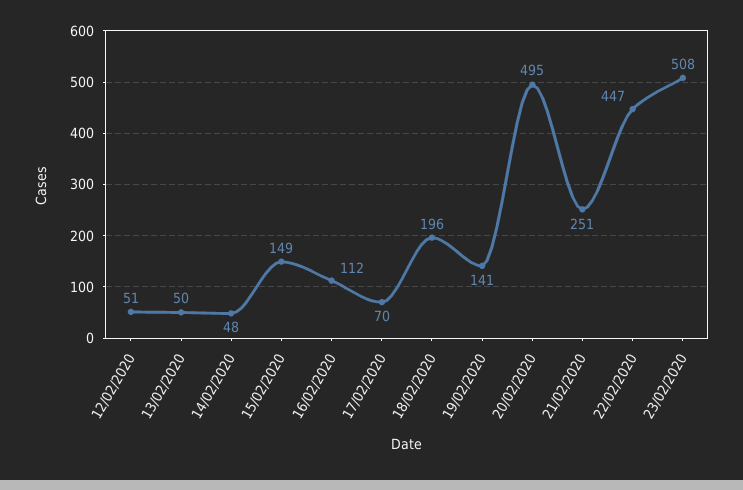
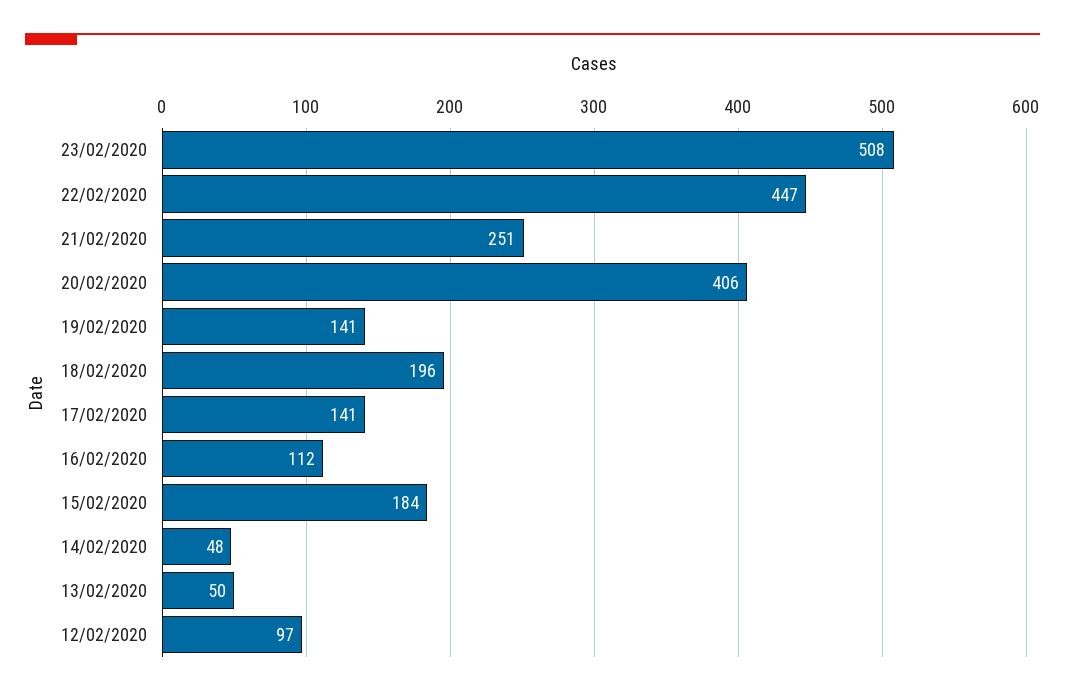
12/02/2020: 51 -> 97
15/02/2020: 149 -> 184
17/02/2020: 70 -> 141
20/02/2020: 495 -> 406

